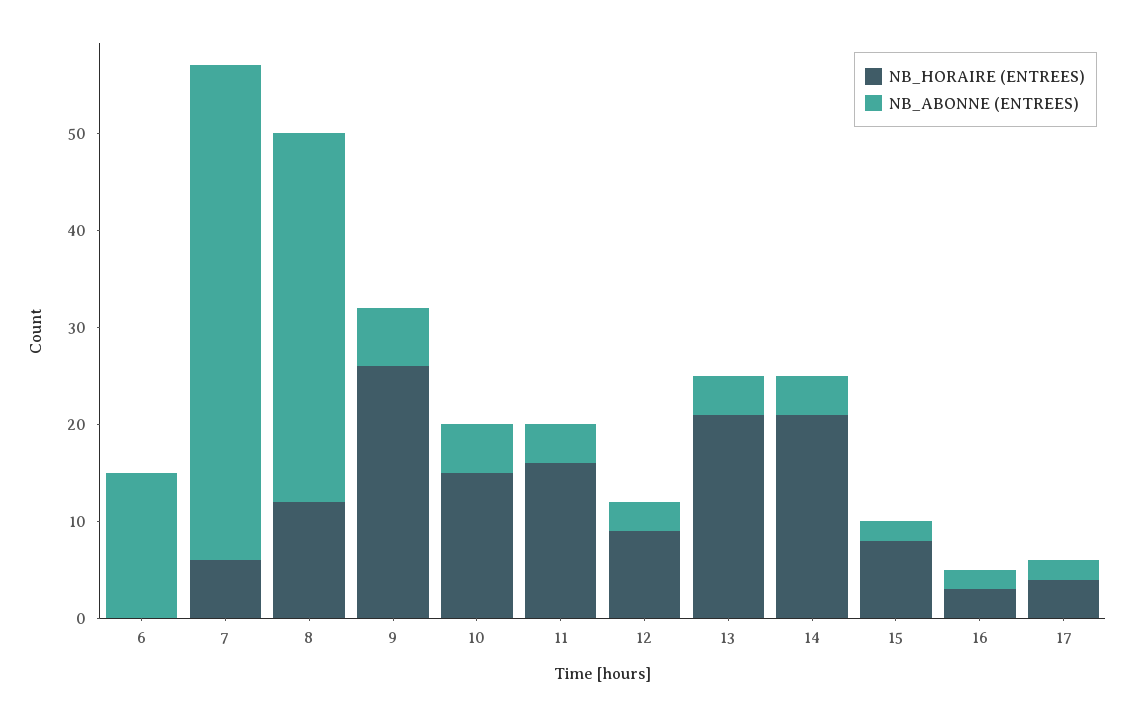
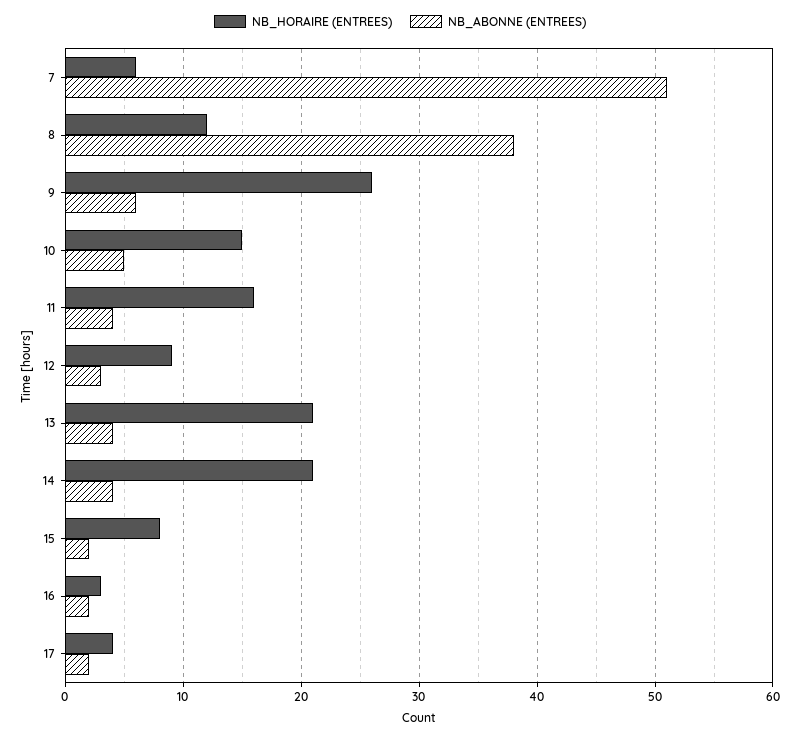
NB_HORAIRE (ENTREES), 6: 0 -> none
NB_ABONNE (ENTREES), 6: 15 -> none

